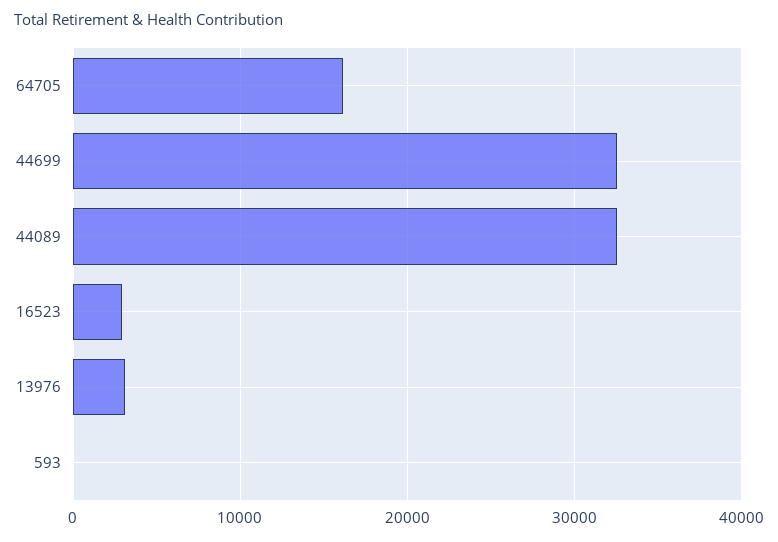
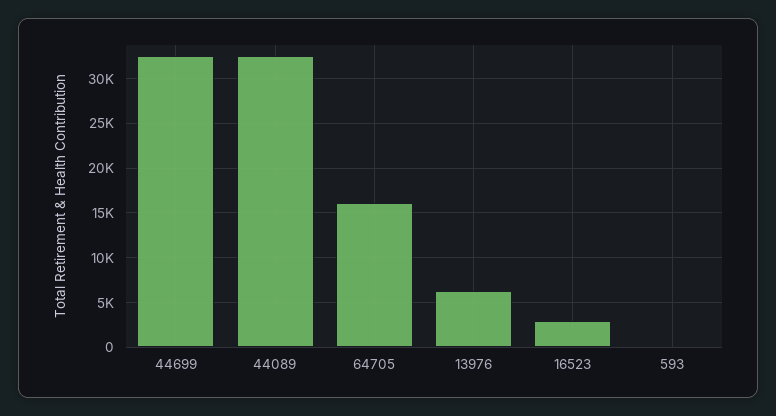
13976: 3000 -> 6000

